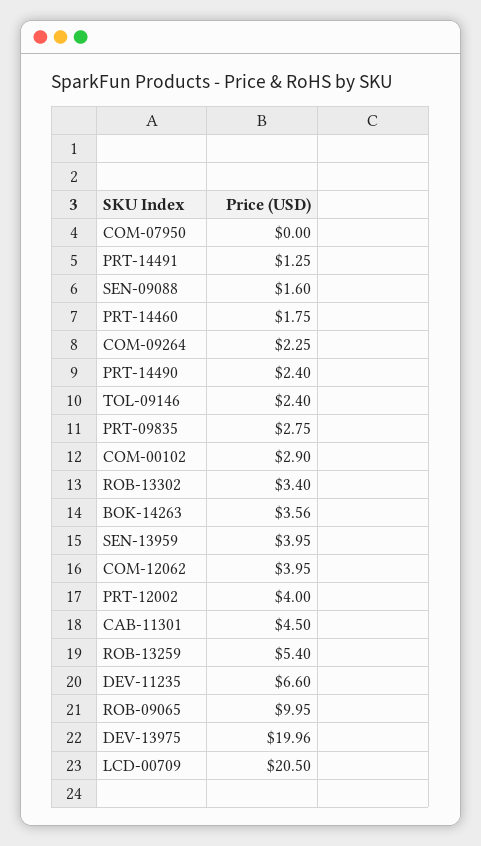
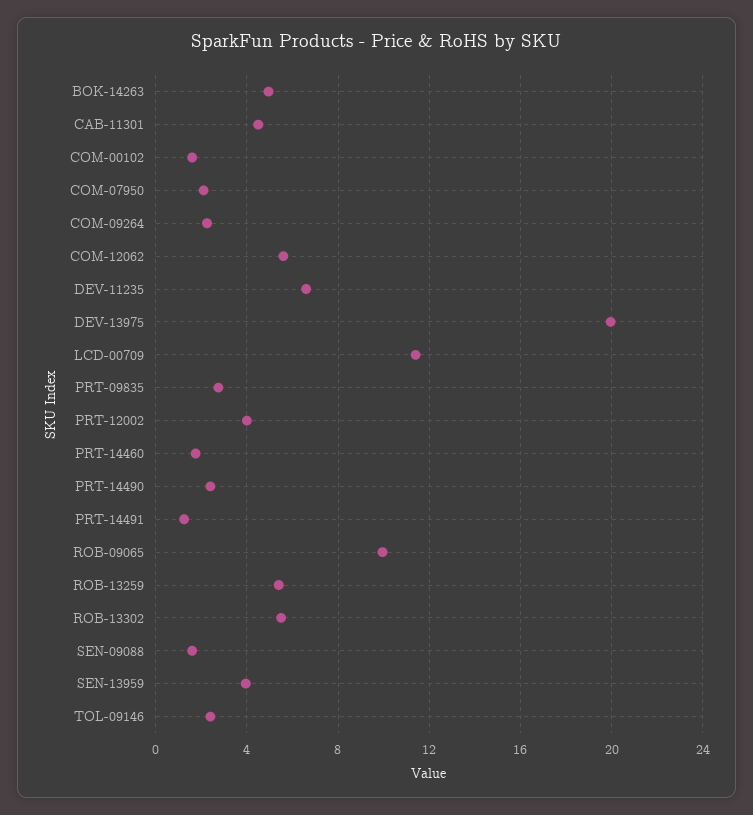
COM-07950: 0 -> 2
COM-00102: 2.9 -> 1.5
ROB-13302: 3.4 -> 5.5
BOK-14263: 3.56 -> 5
COM-12062: 3.95 -> 5.5
LCD-00709: 20.5 -> 11.5

